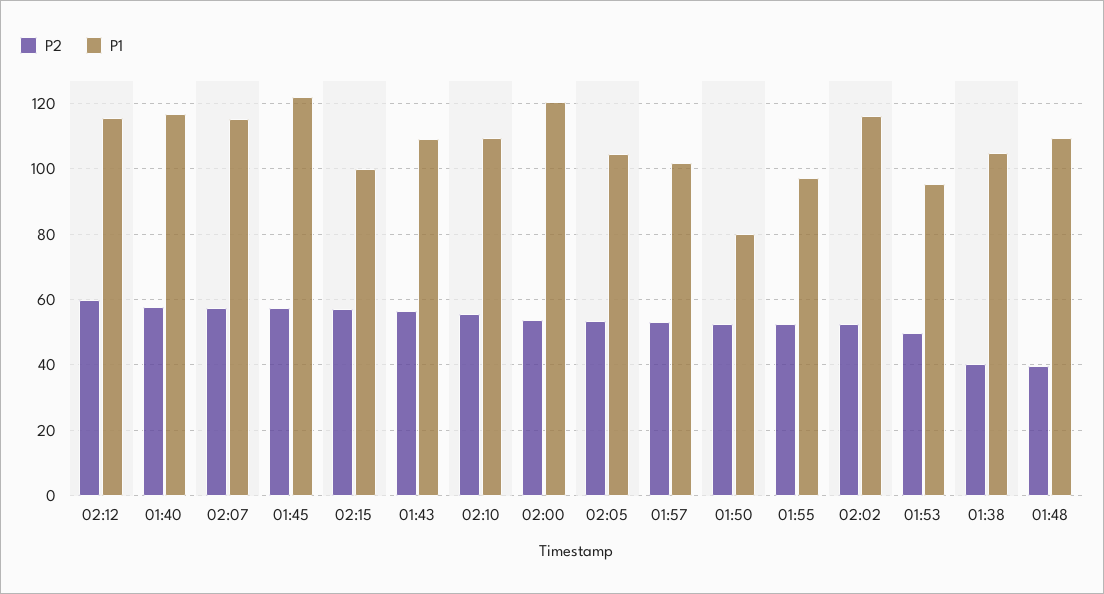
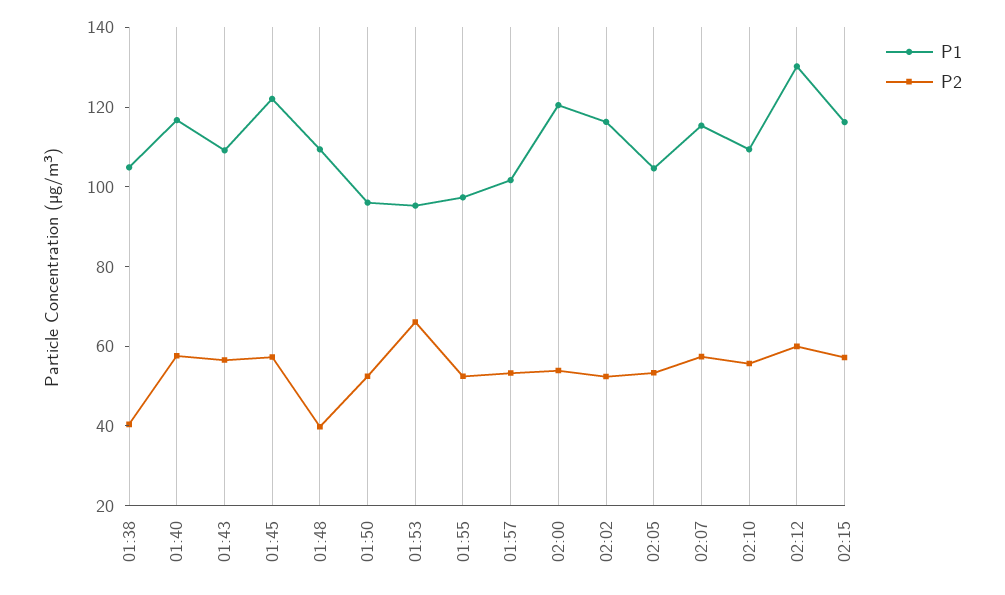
P1, 02:12: 116 -> 130
P1, 02:15: 100 -> 115
P1, 01:50: 80 -> 95
P2, 01:53: 50 -> 65

